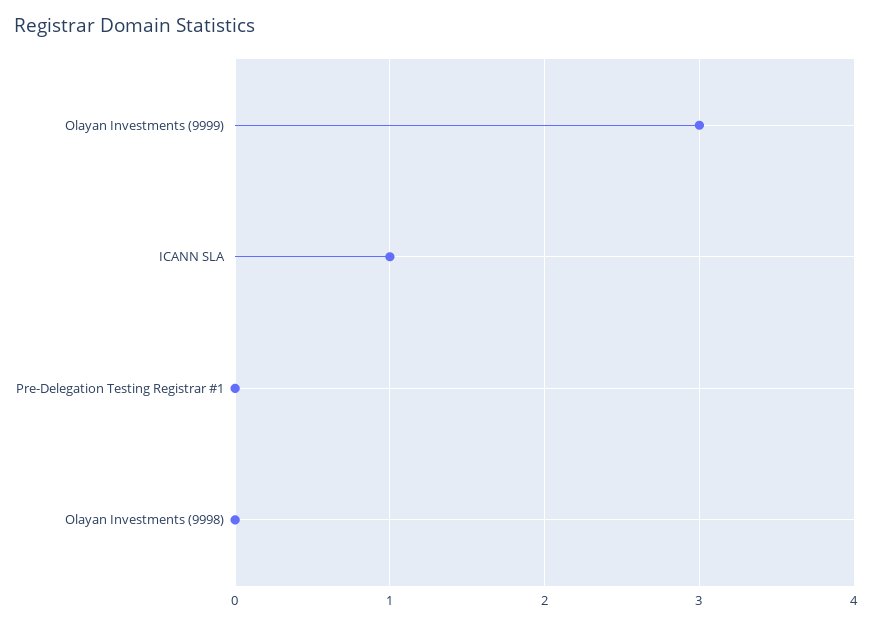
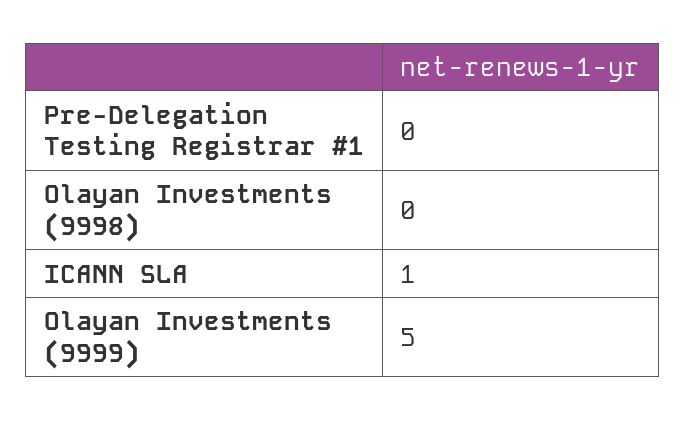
Olayan Investments (9999): 3 -> 5

